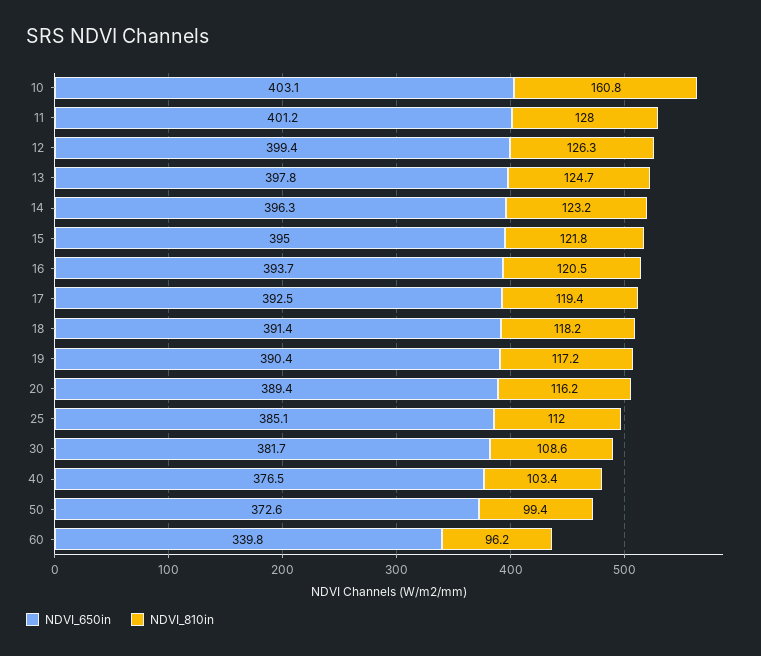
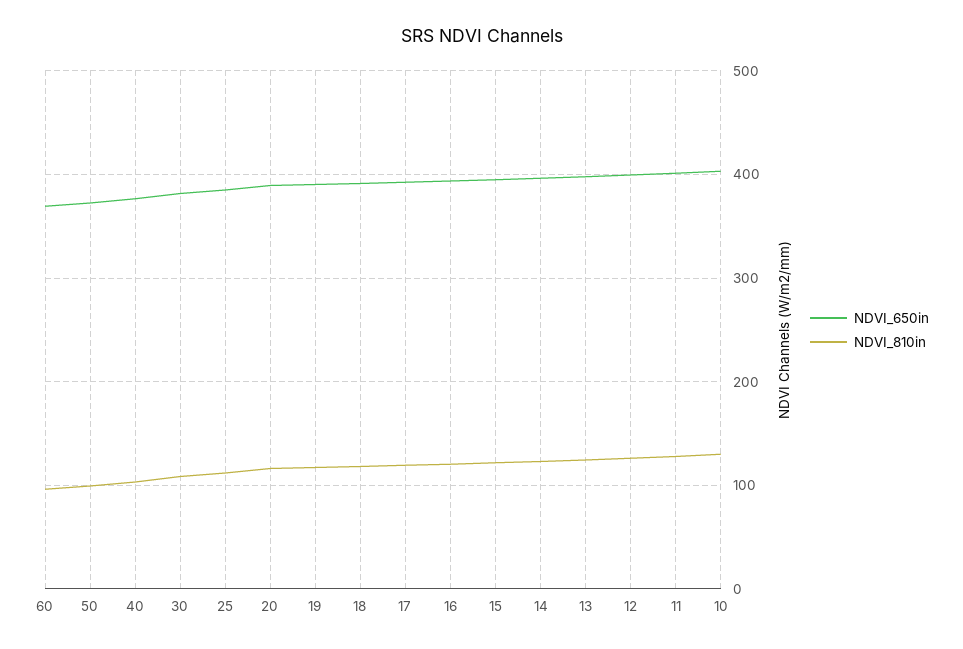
NDVI_810in, 10: 160.8 -> 130
NDVI_650in, 60: 339.8 -> 370

